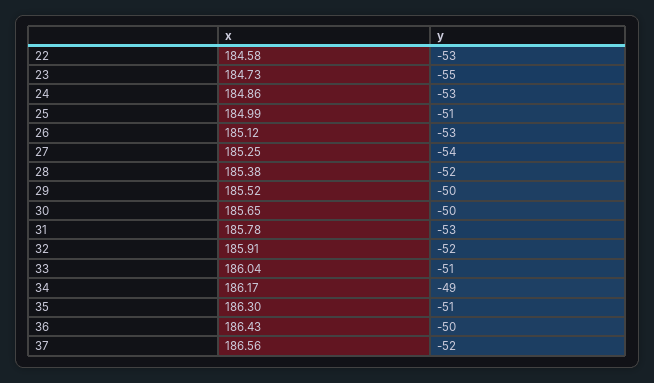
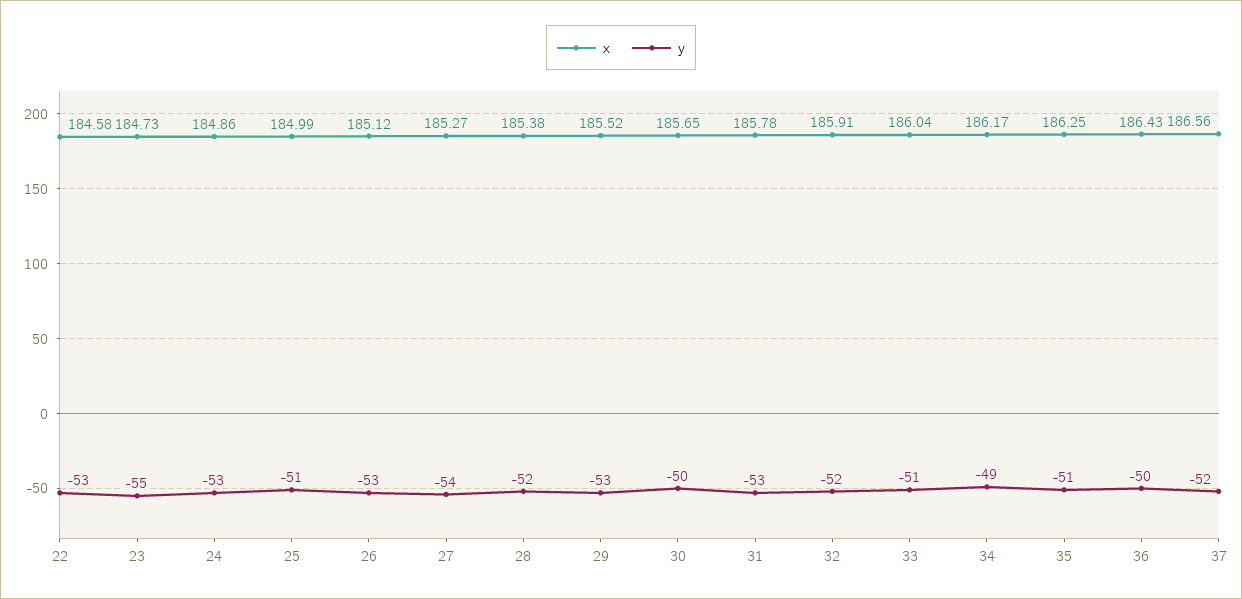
x, 27: 185.25 -> 185.27
y, 29: -50 -> -53
x, 35: 186.3 -> 186.25

